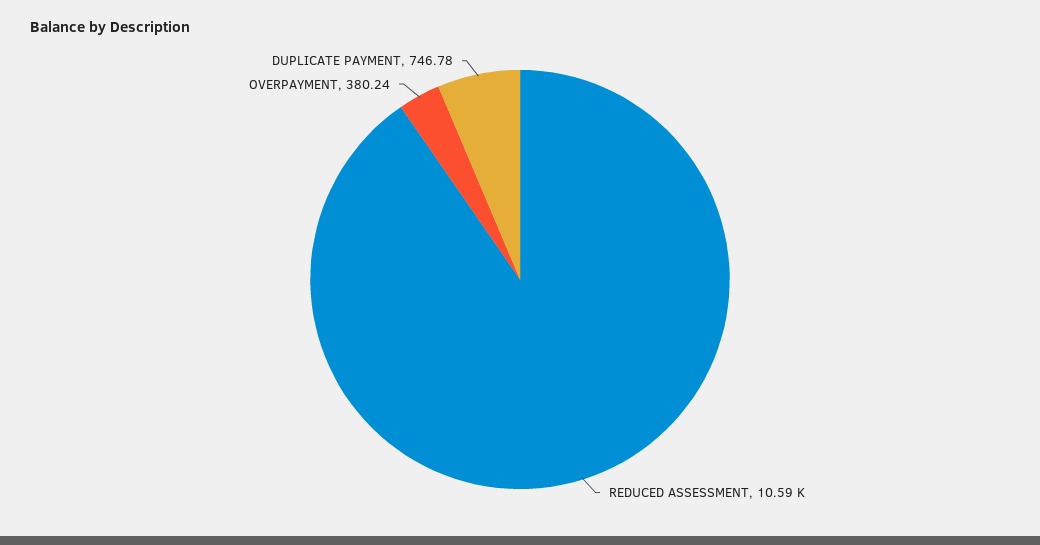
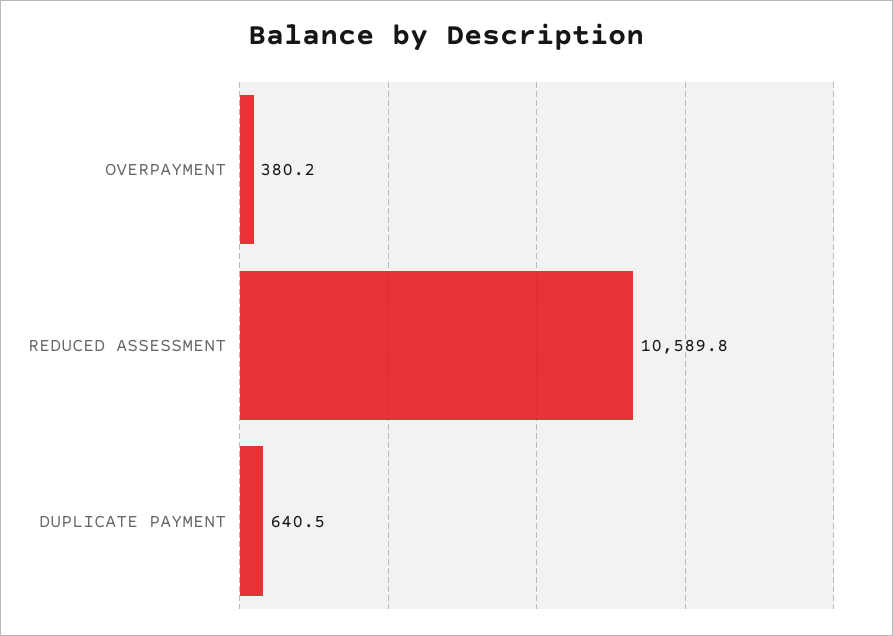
DUPLICATE PAYMENT: 746.78 -> 640.5

